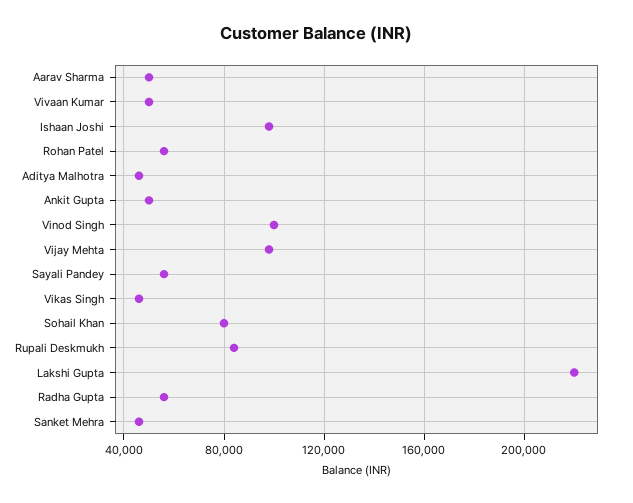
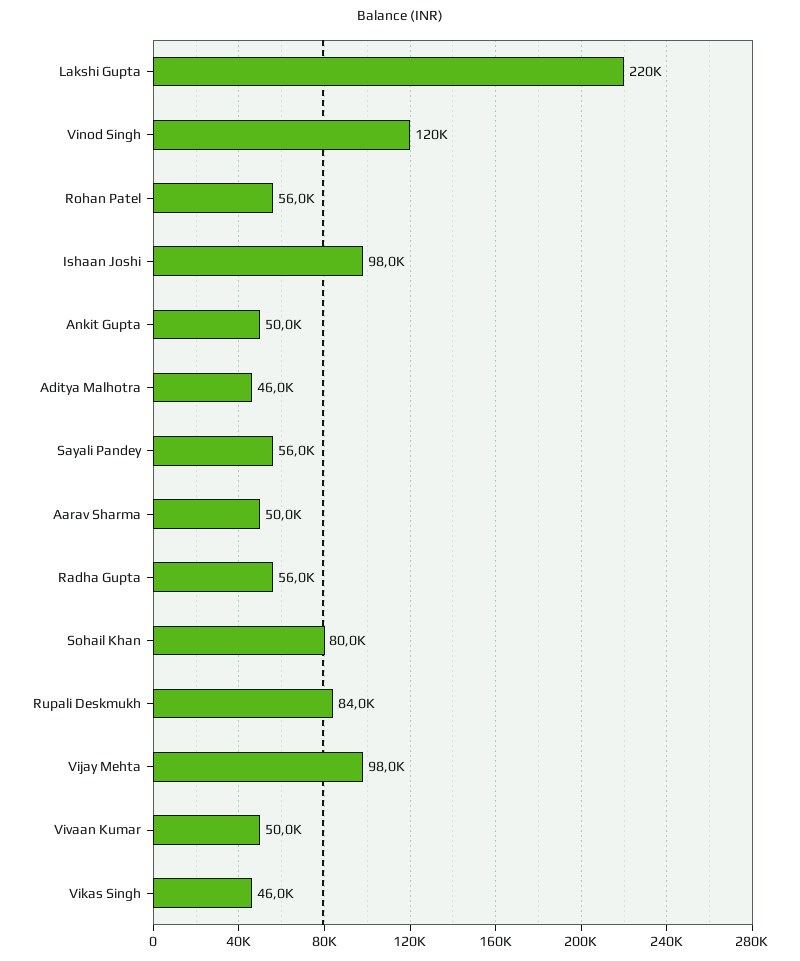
Vinod Singh: 100000 -> 120000
Sanket Mehra: 45000 -> none

